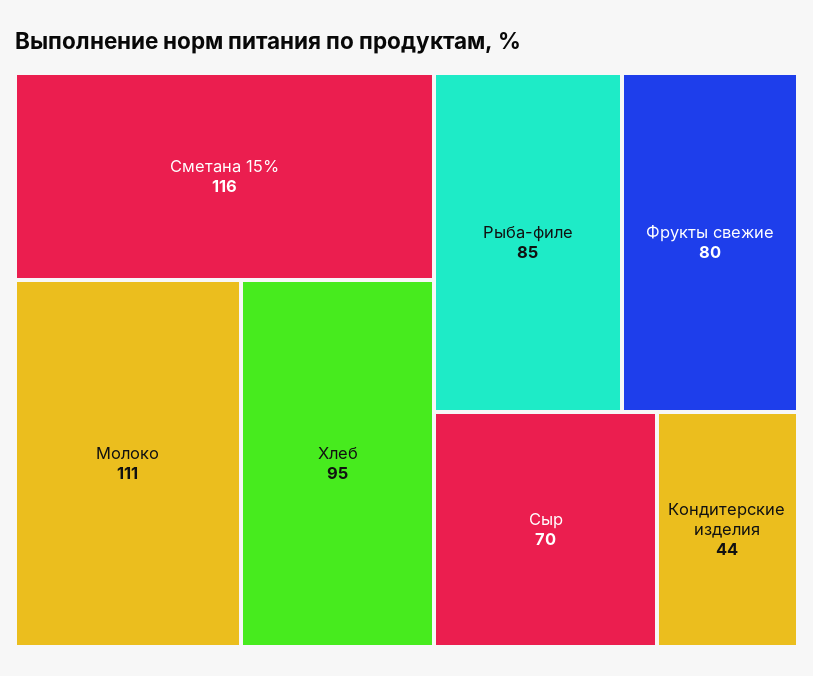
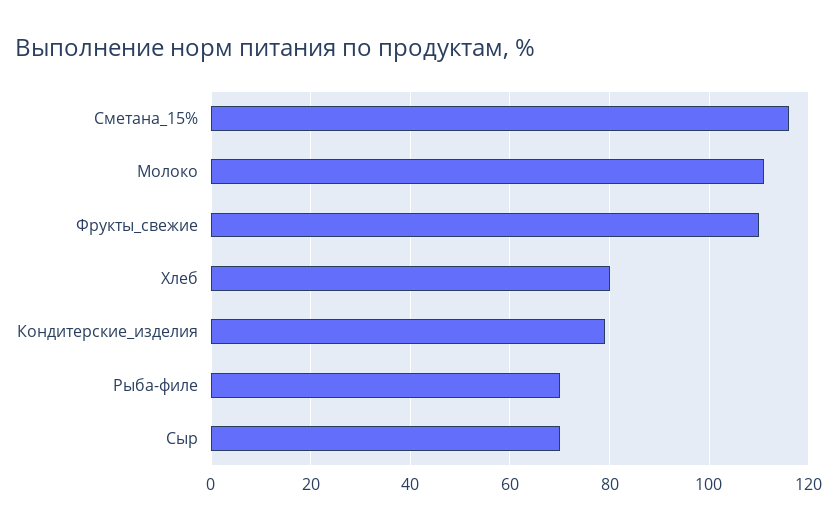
Хлеб: 95 -> 80
Рыба-филе: 85 -> 70
Фрукты свежие: 80 -> 110
Кондитерские изделия: 44 -> 80

